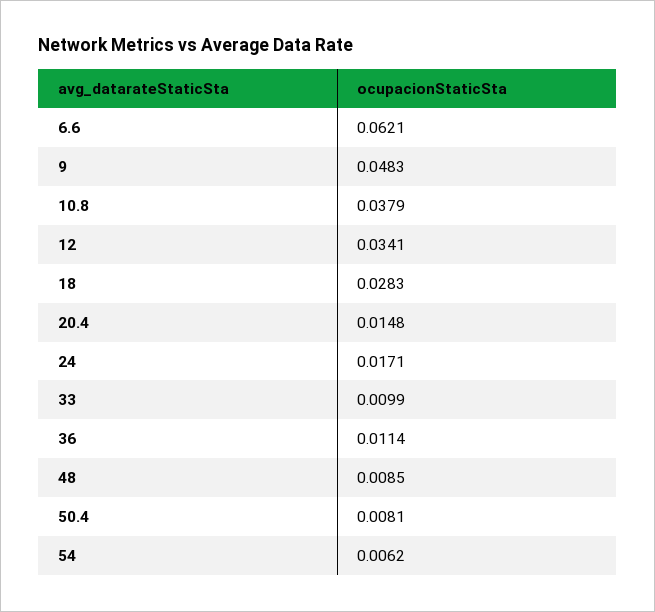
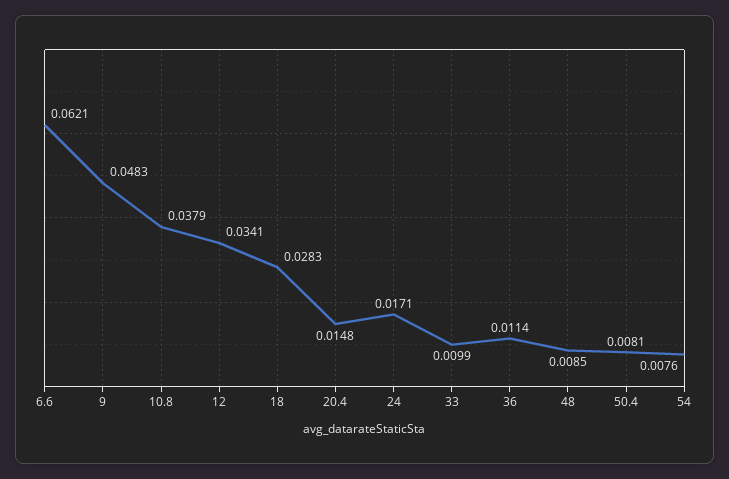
54: 0.0062 -> 0.0076

